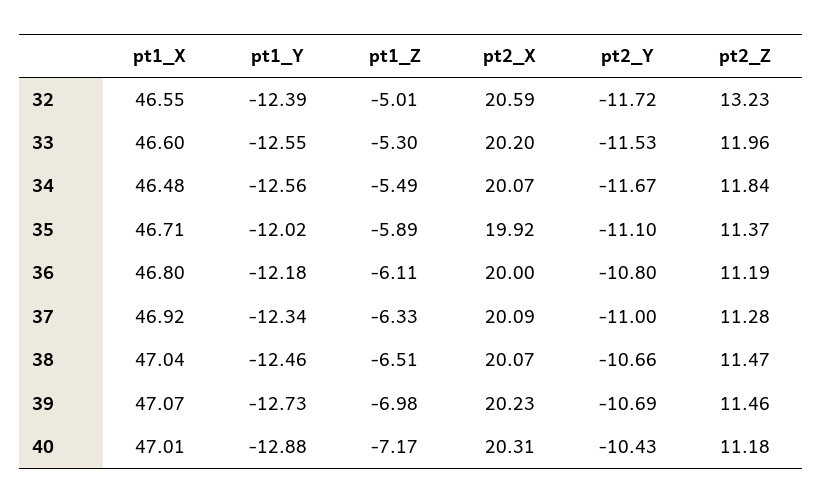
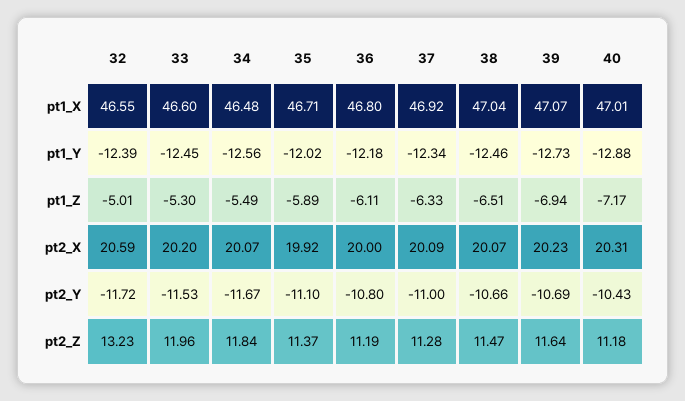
pt1_Y, 33: -12.55 -> -12.45
pt1_Z, 39: -6.98 -> -6.94
pt2_Z, 39: 11.46 -> 11.64

